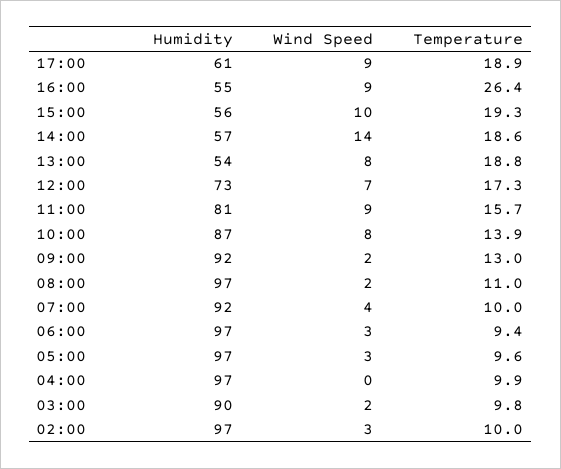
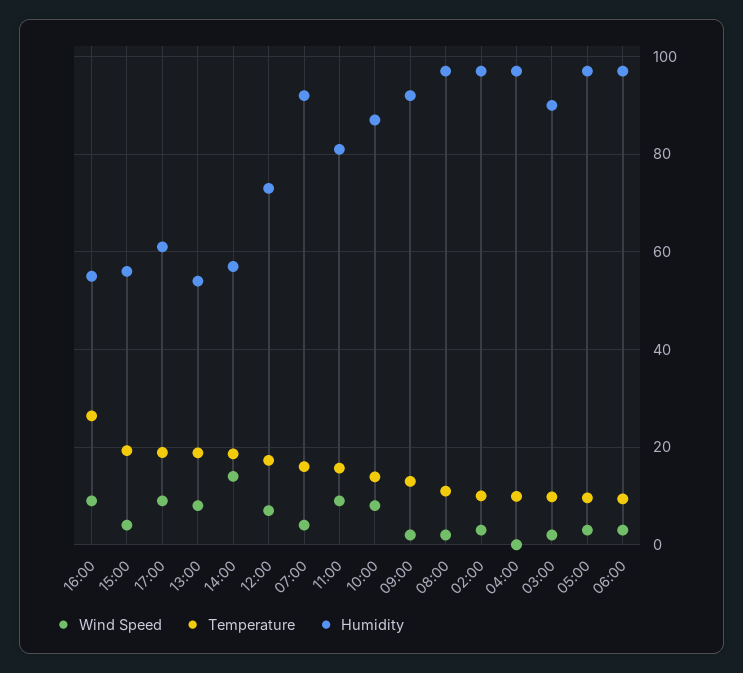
Wind Speed, 15:00: 10 -> 4
Temperature, 07:00: 10 -> 16

